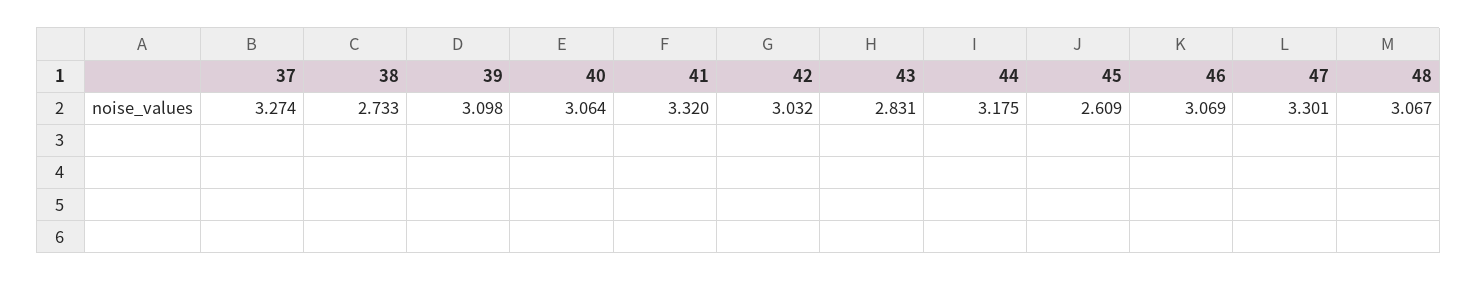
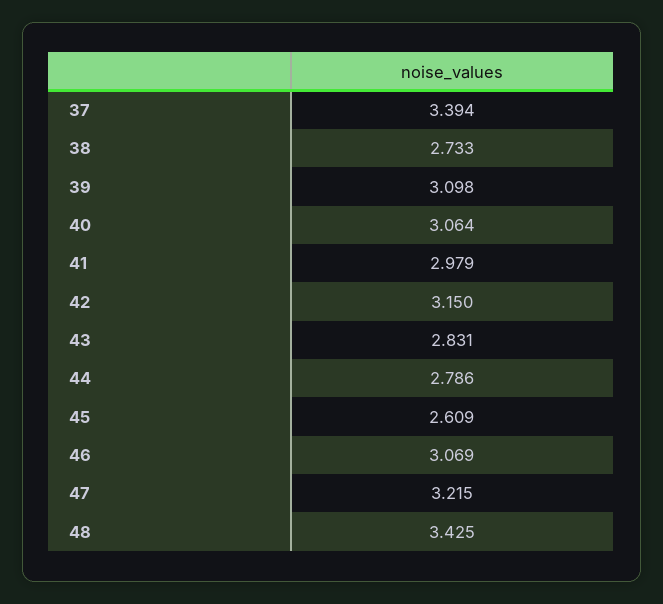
37: 3.274 -> 3.394
41: 3.32 -> 2.979
42: 3.032 -> 3.15
44: 3.175 -> 2.786
47: 3.301 -> 3.215
48: 3.067 -> 3.425

